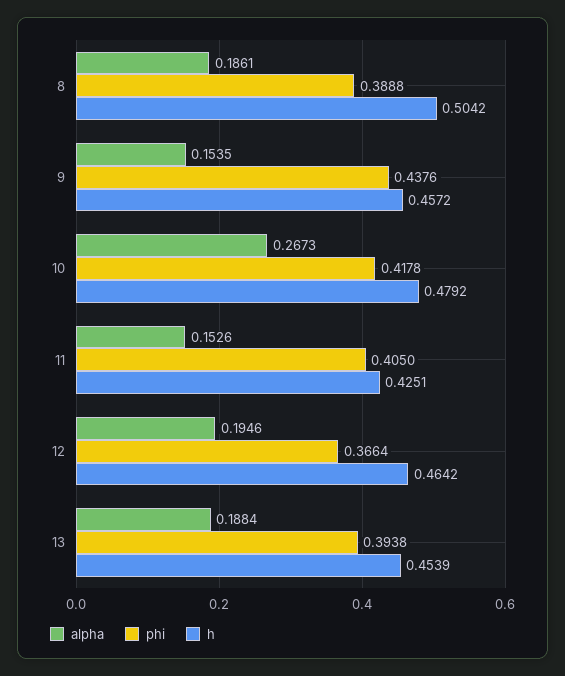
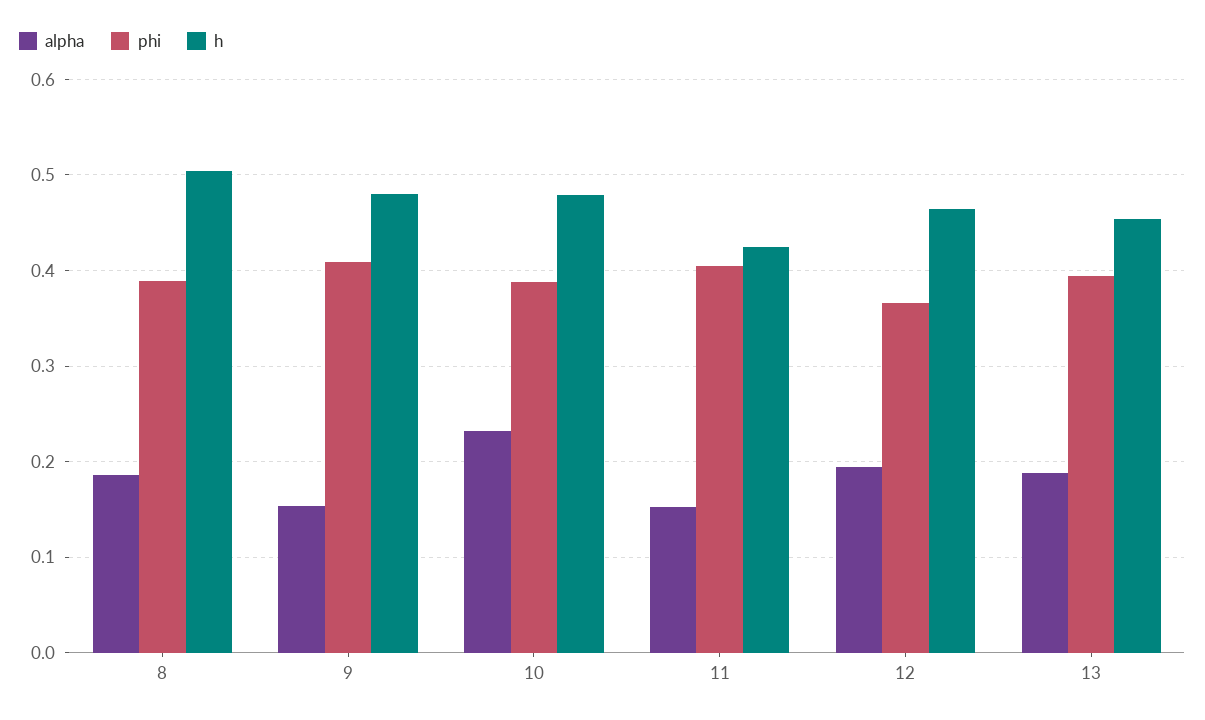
phi, 9: 0.4376 -> 0.41
h, 9: 0.4572 -> 0.48
alpha, 10: 0.2673 -> 0.23
phi, 10: 0.4178 -> 0.39

